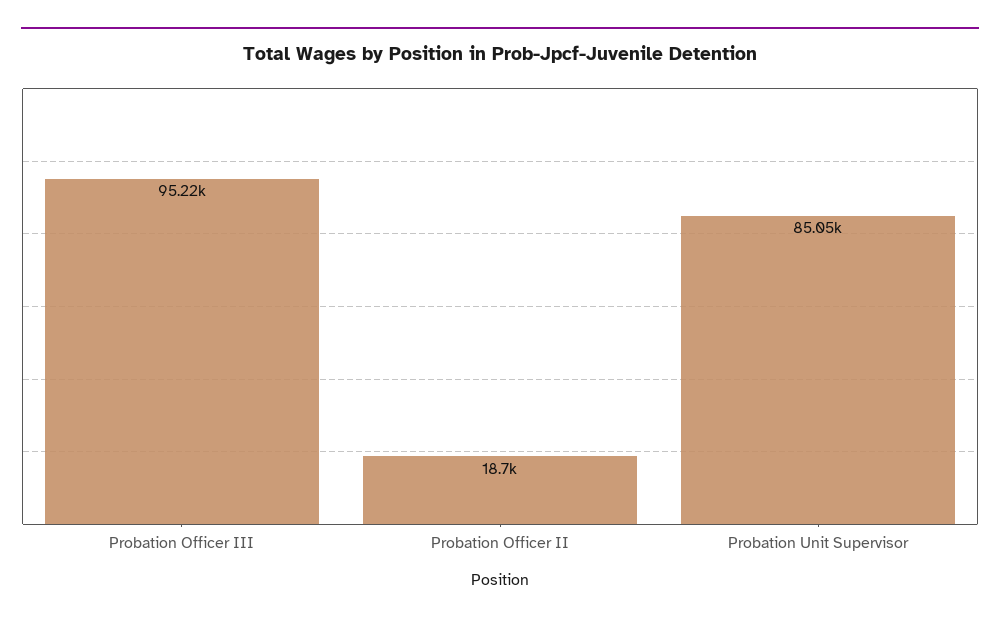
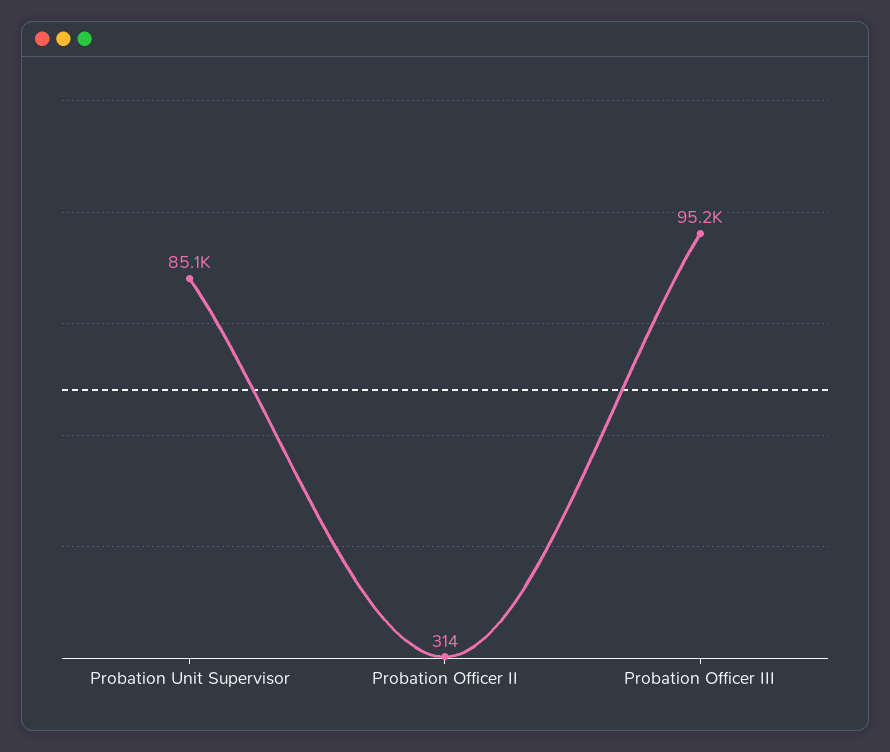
Probation Officer II: 18700 -> 314

